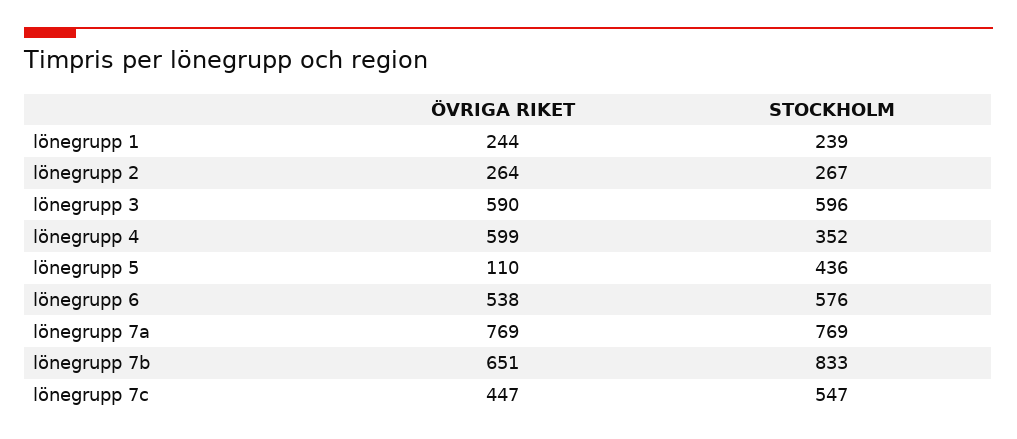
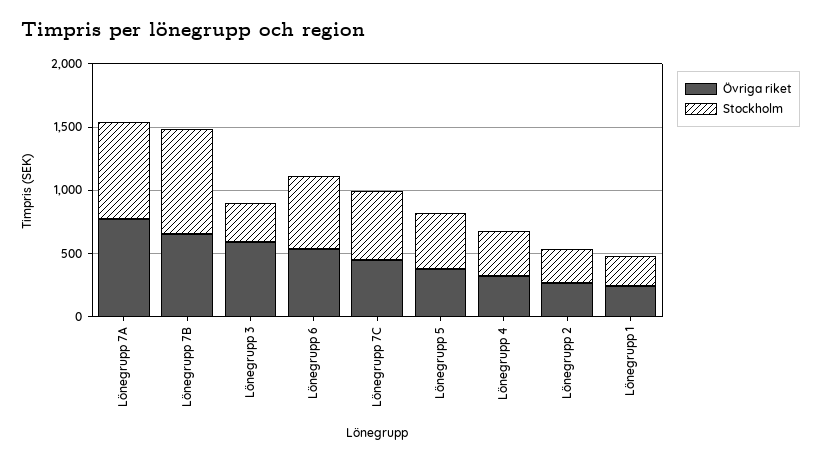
STOCKHOLM, lönegrupp 3: 596 -> 300
ÖVRIGA RIKET, lönegrupp 4: 599 -> 300
ÖVRIGA RIKET, lönegrupp 5: 110 -> 400

